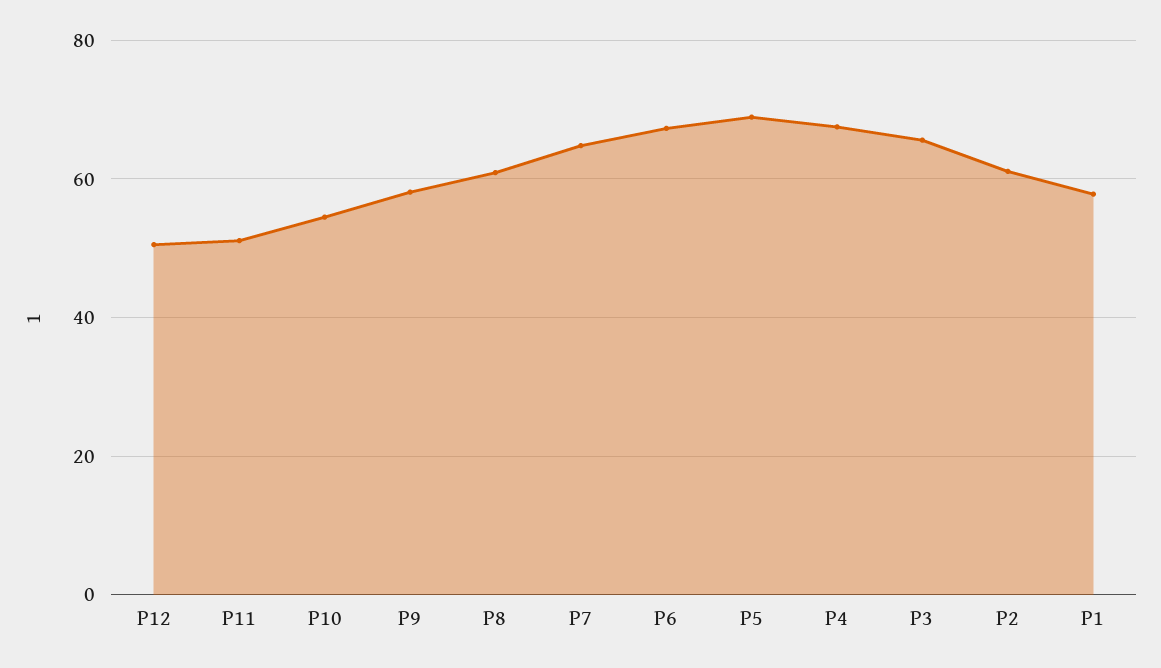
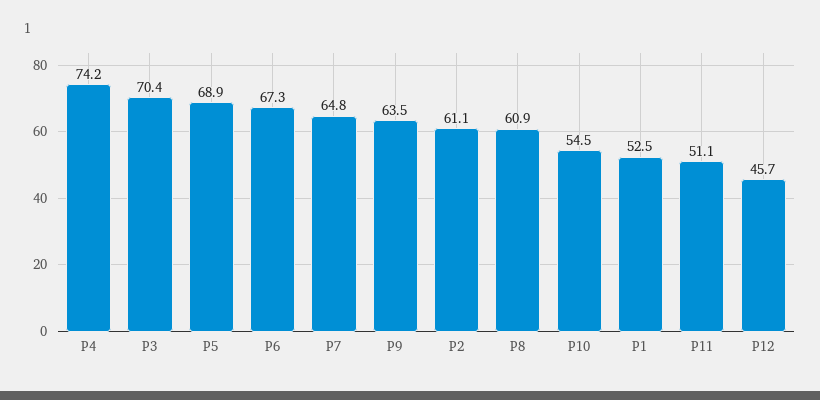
P12: 50 -> 45.7
P9: 58 -> 63.5
P4: 68 -> 74.2
P3: 66 -> 70.4
P1: 58 -> 52.5

